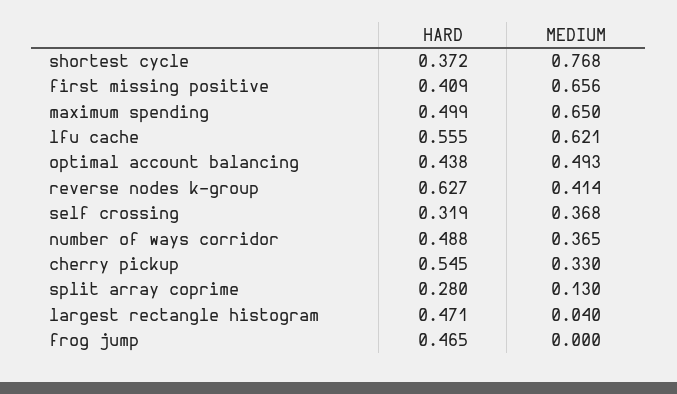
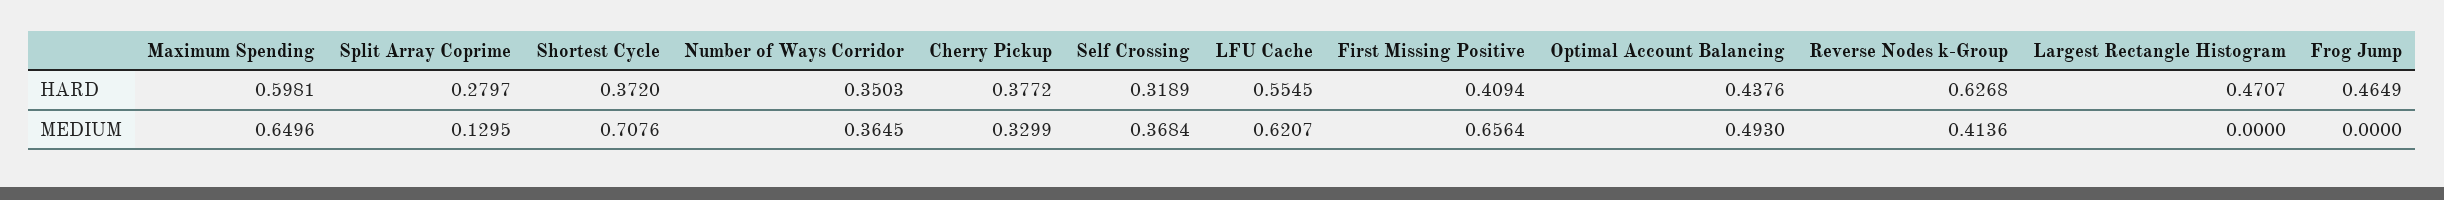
MEDIUM, shortest cycle: 0.768 -> 0.7076
HARD, maximum spending: 0.499 -> 0.5981
HARD, number of ways corridor: 0.488 -> 0.3503
HARD, cherry pickup: 0.545 -> 0.3772
MEDIUM, largest rectangle histogram: 0.04 -> 0

